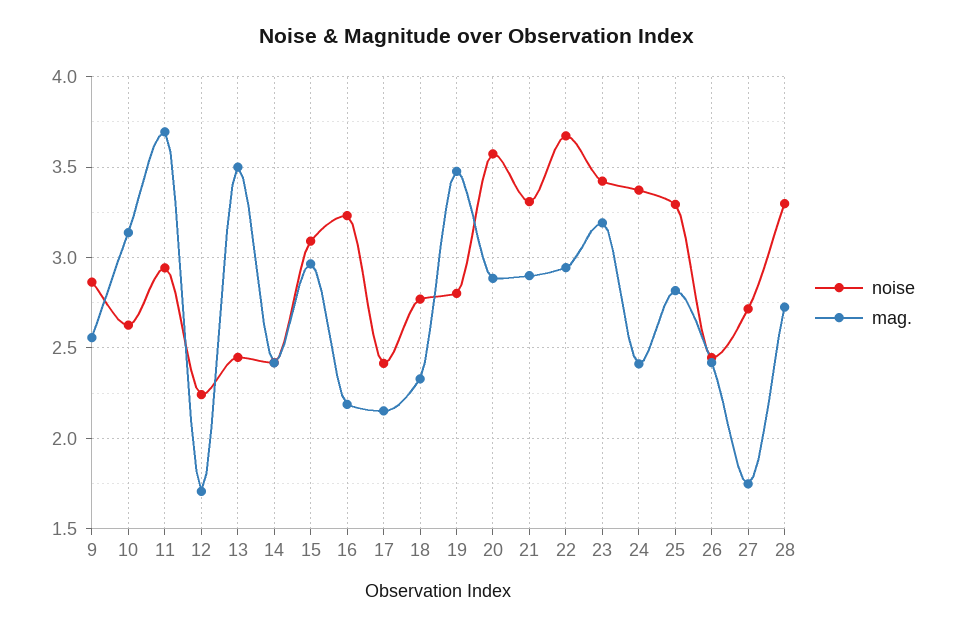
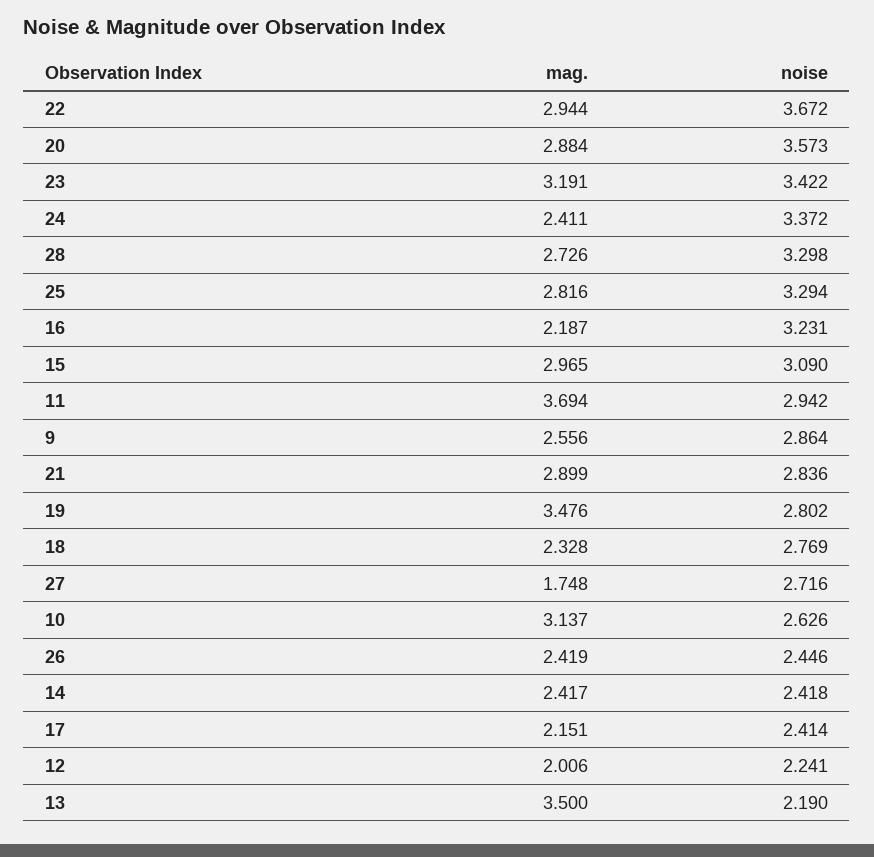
mag., 12: 1.7 -> 2.006
noise, 13: 2.45 -> 2.19
noise, 21: 3.3 -> 2.836

